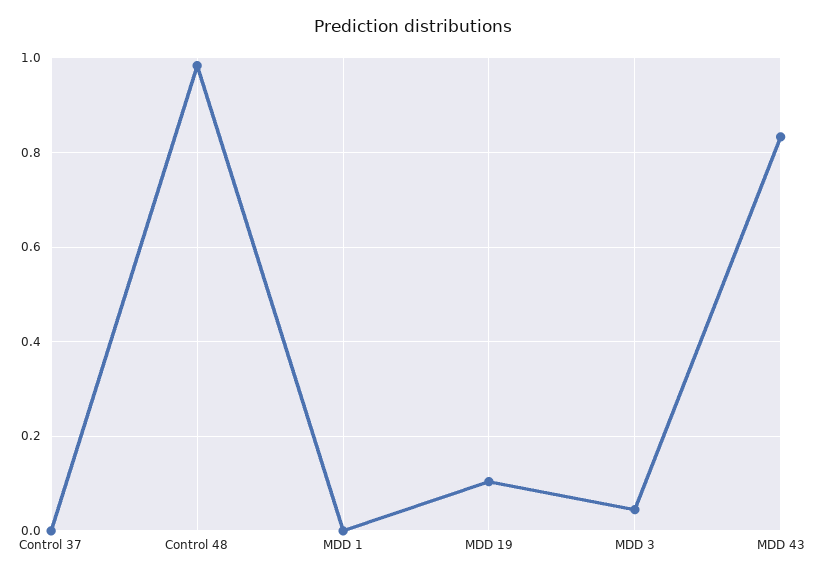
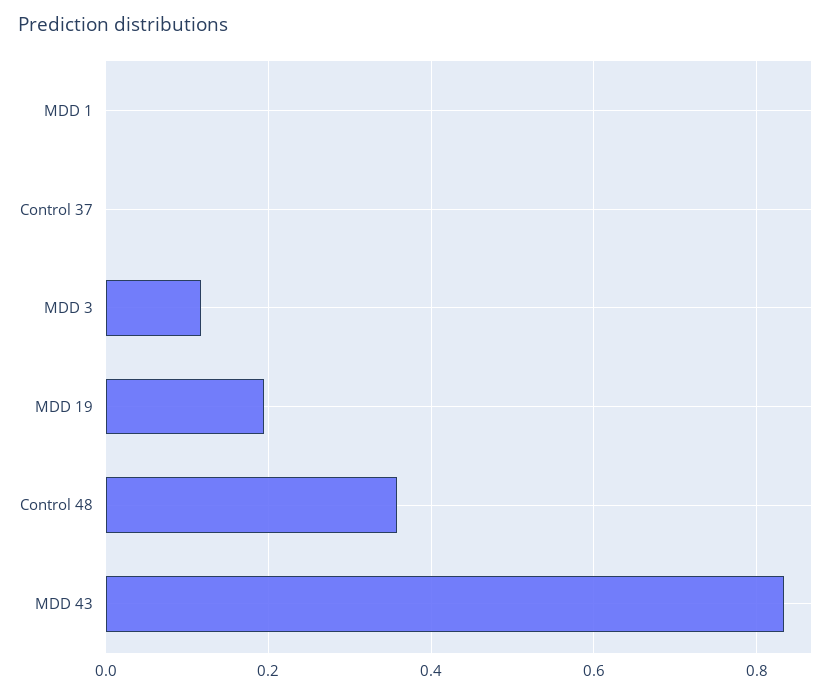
Control 48: 0.98 -> 0.36
MDD 19: 0.1 -> 0.2
MDD 3: 0.04 -> 0.12

